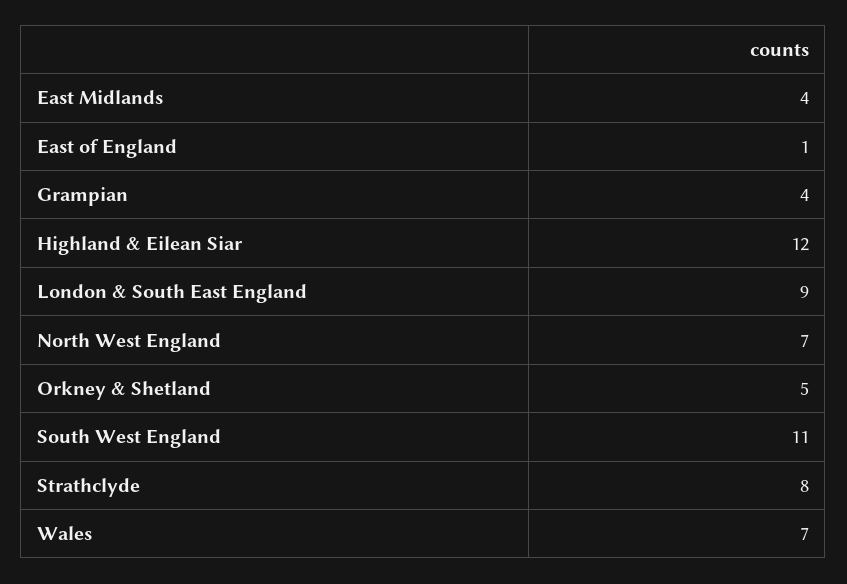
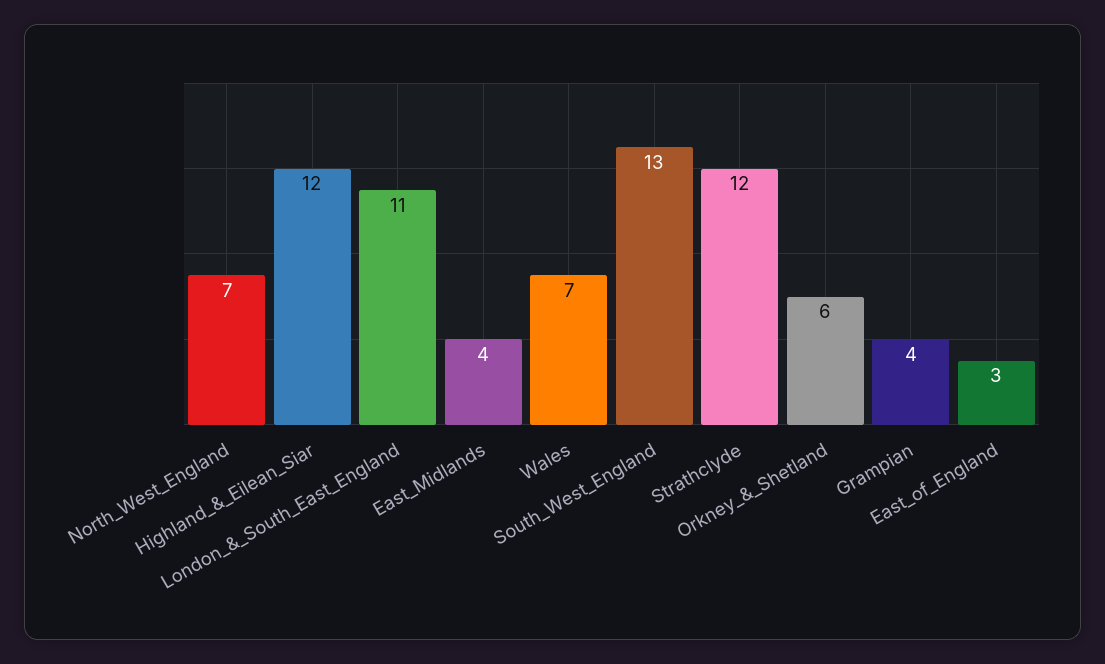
East of England: 1 -> 3
London & South East England: 9 -> 11
Orkney & Shetland: 5 -> 6
South West England: 11 -> 13
Strathclyde: 8 -> 12

